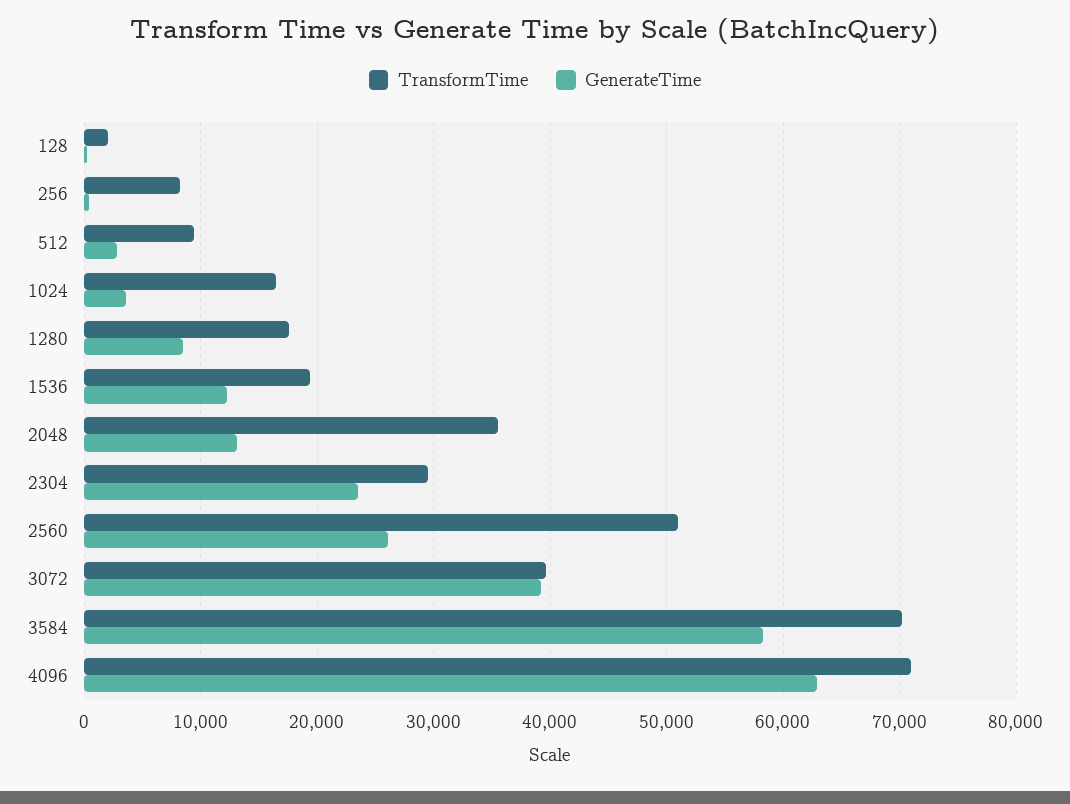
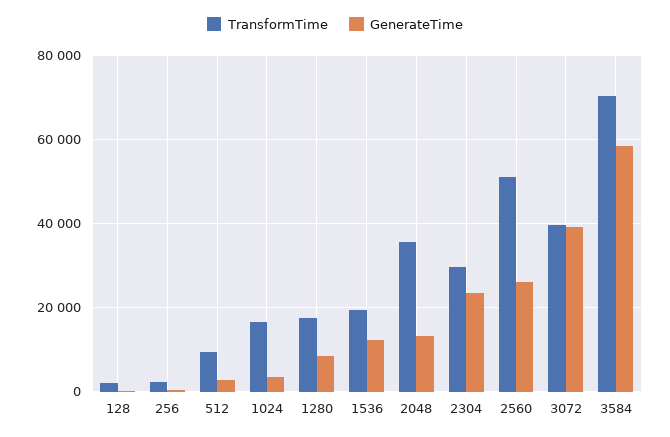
TransformTime, 256: 8000 -> 2000
TransformTime, 4096: 71000 -> none
GenerateTime, 4096: 63000 -> none

